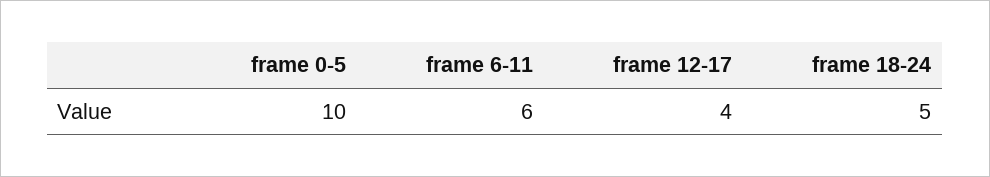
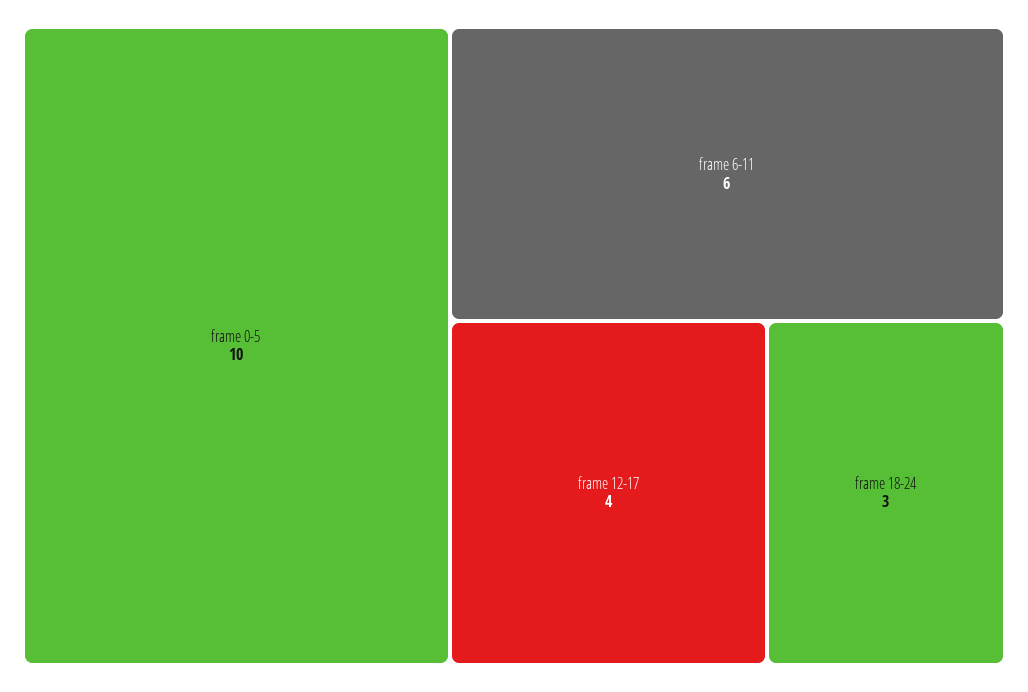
frame 18-24: 5 -> 3

